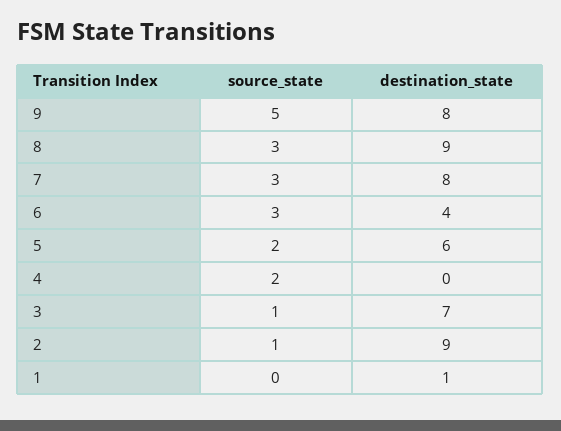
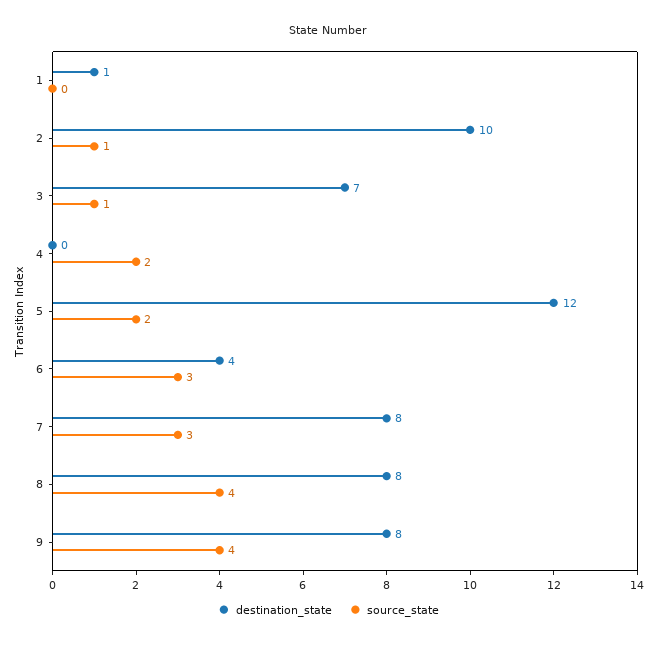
source_state, 9: 5 -> 4
source_state, 8: 3 -> 4
destination_state, 8: 9 -> 8
destination_state, 5: 6 -> 12
destination_state, 2: 9 -> 10

